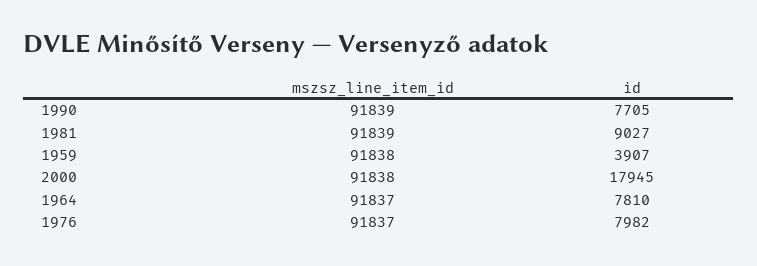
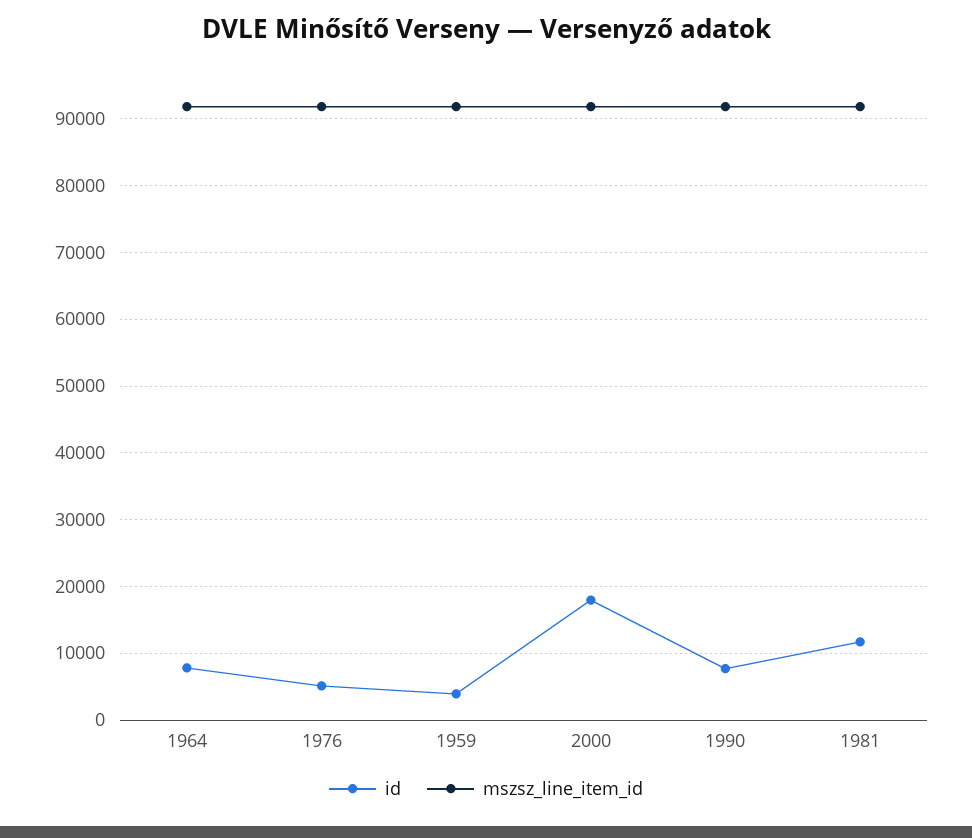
id, 1981: 9027 -> 12000
id, 1976: 7982 -> 5000

